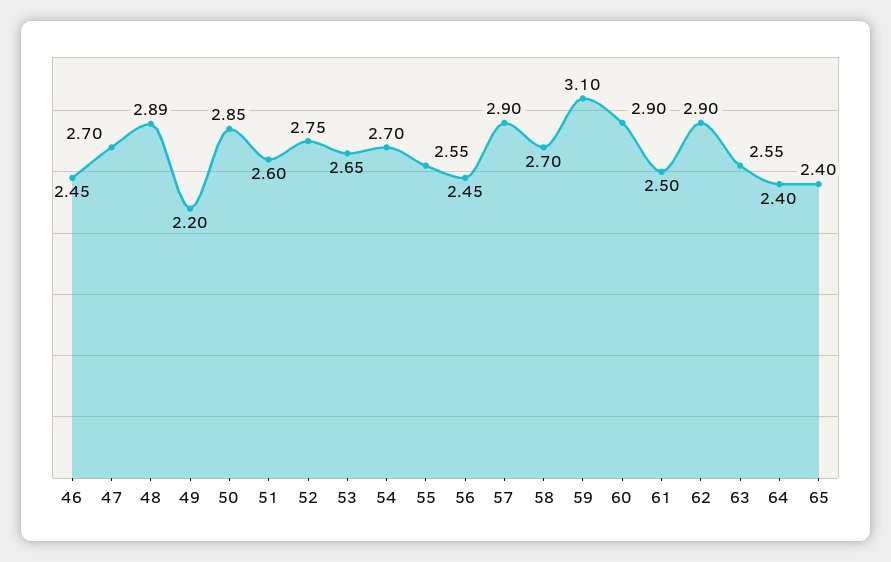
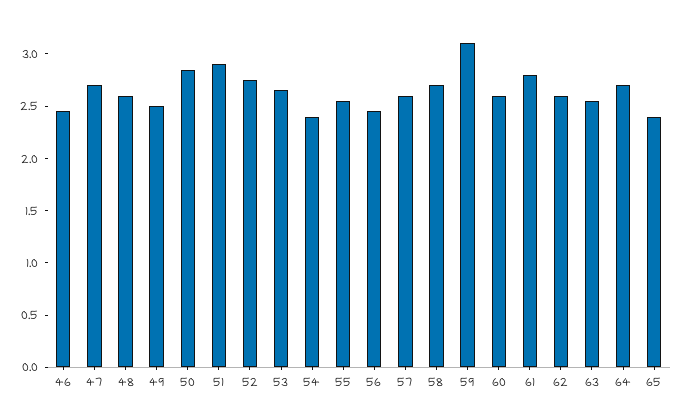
48: 2.89 -> 2.6
49: 2.2 -> 2.5
51: 2.6 -> 2.9
54: 2.7 -> 2.4
57: 2.9 -> 2.6
60: 2.9 -> 2.6
61: 2.5 -> 2.8
62: 2.9 -> 2.6
64: 2.4 -> 2.7

